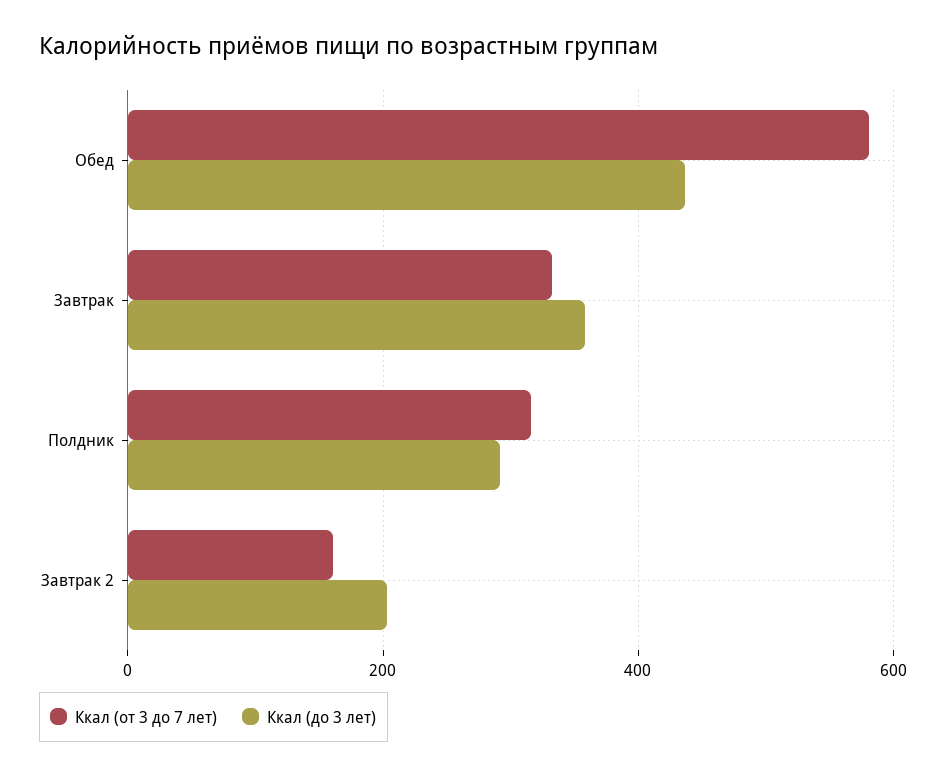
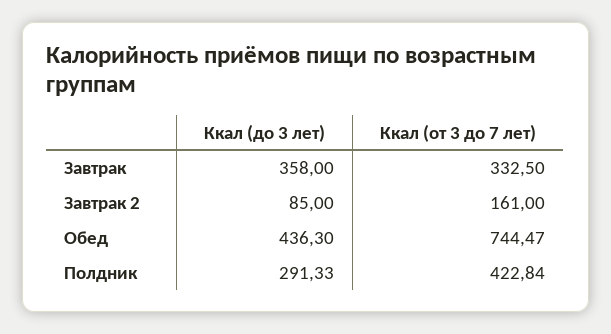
Ккал (от 3 до 7 лет), Обед: 580 -> 744.47
Ккал (от 3 до 7 лет), Полдник: 320 -> 422.84
Ккал (до 3 лет), Завтрак 2: 200 -> 85

